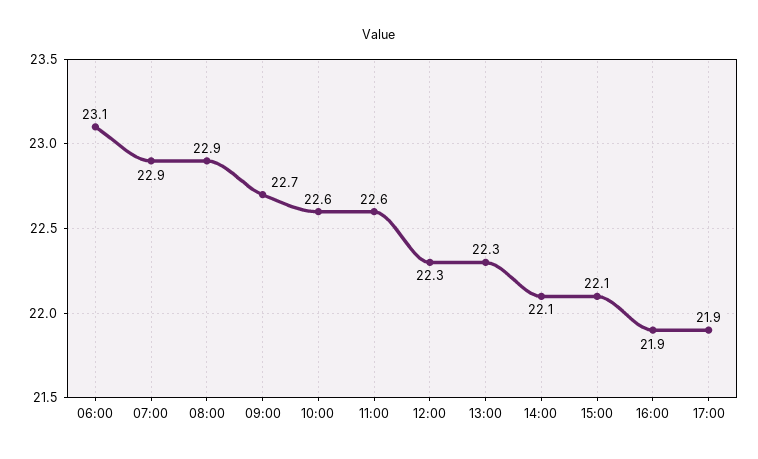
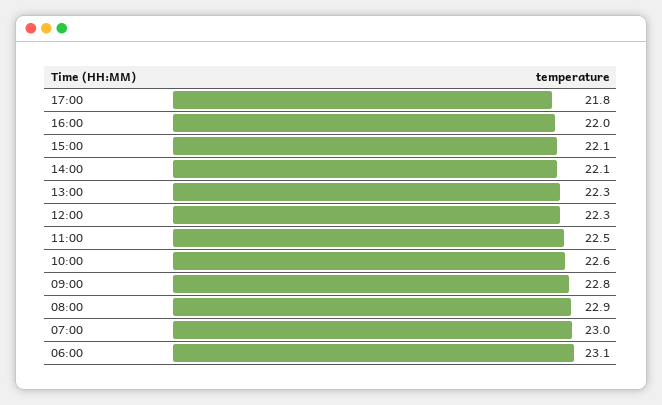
07:00: 22.9 -> 23
09:00: 22.7 -> 22.8
11:00: 22.6 -> 22.5
16:00: 21.9 -> 22
17:00: 21.9 -> 21.8

